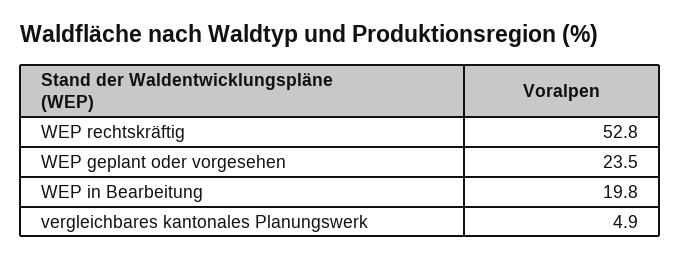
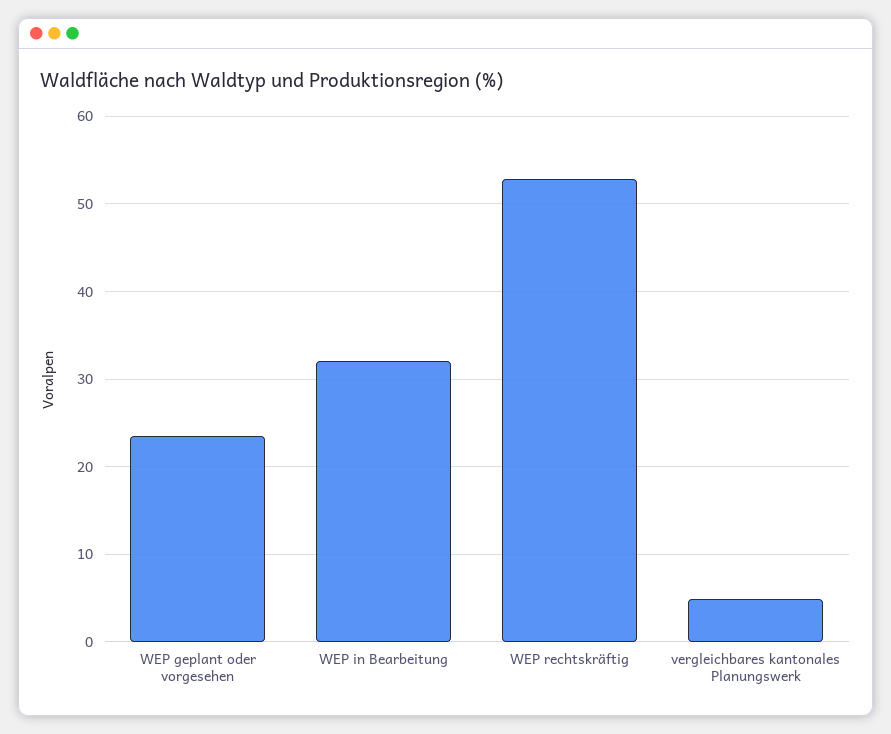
WEP in Bearbeitung: 19.8 -> 32

